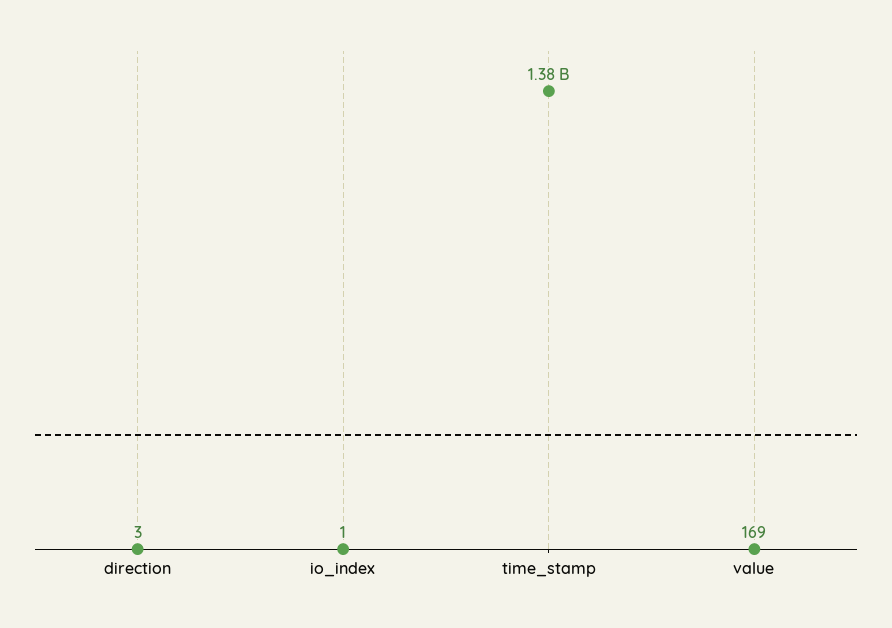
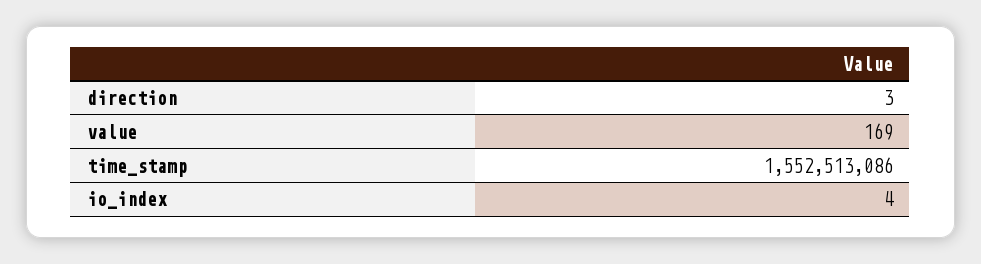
io_index: 1 -> 4
time_stamp: 1380000000 -> 1552513086

